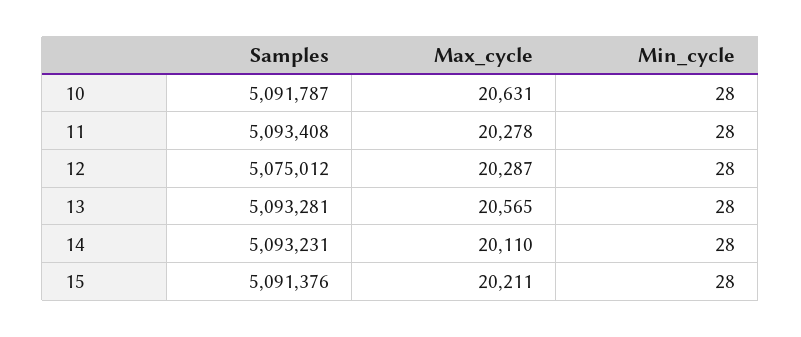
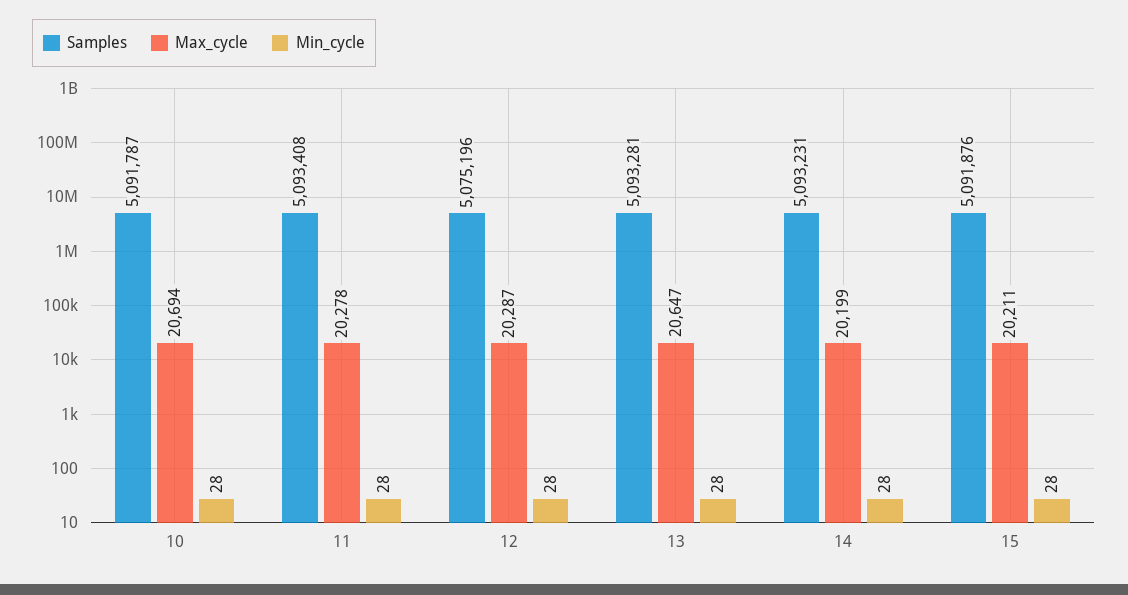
Max_cycle, 10: 20631 -> 20694
Samples, 12: 5075012 -> 5075196
Max_cycle, 13: 20565 -> 20647
Max_cycle, 14: 20110 -> 20199
Samples, 15: 5091376 -> 5091876

